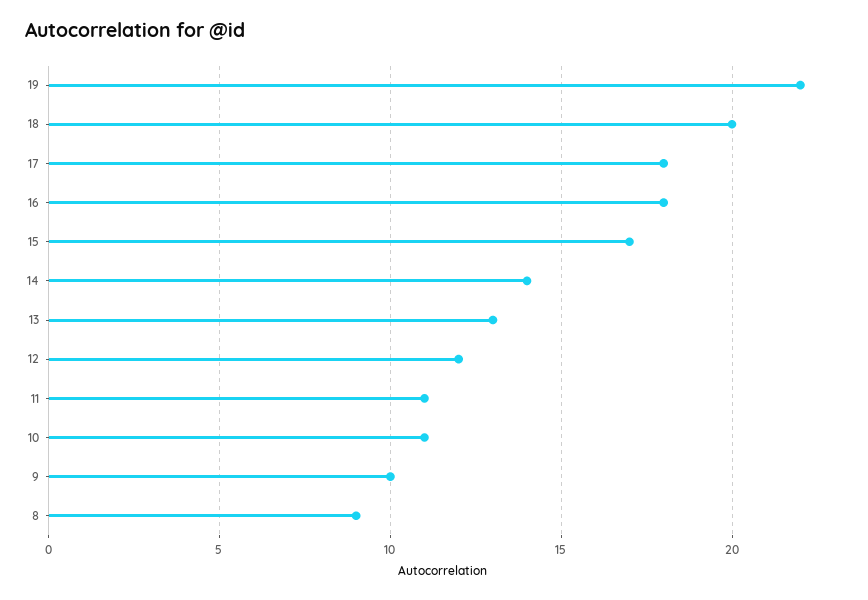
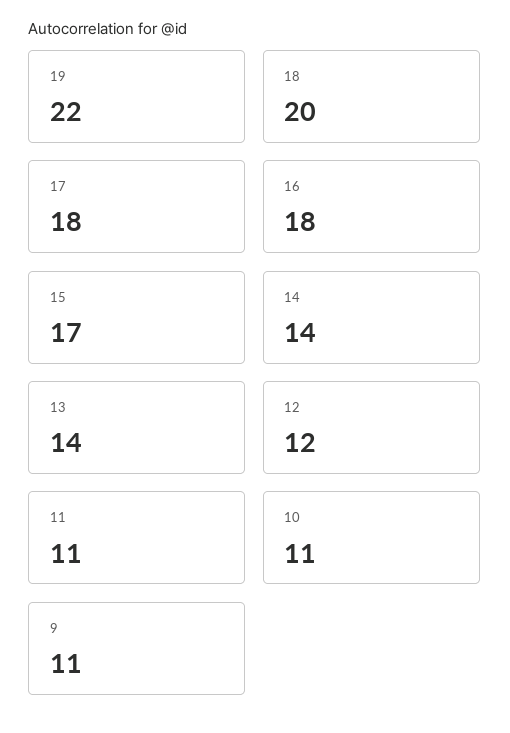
13: 13 -> 14
9: 10 -> 11
8: 9 -> none

